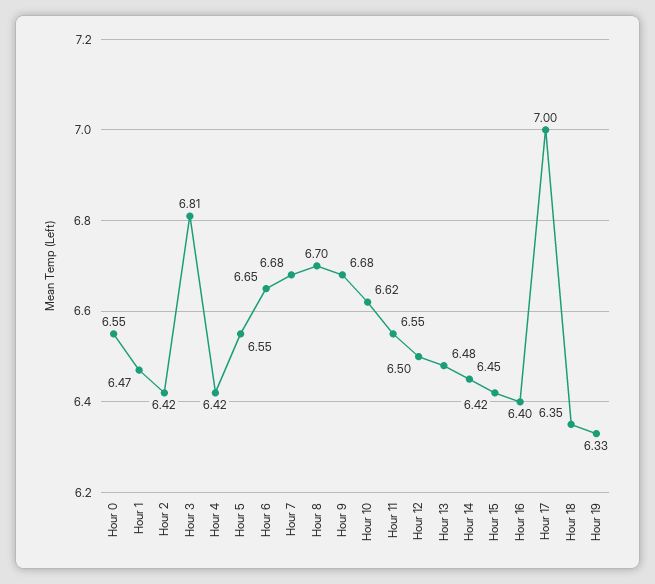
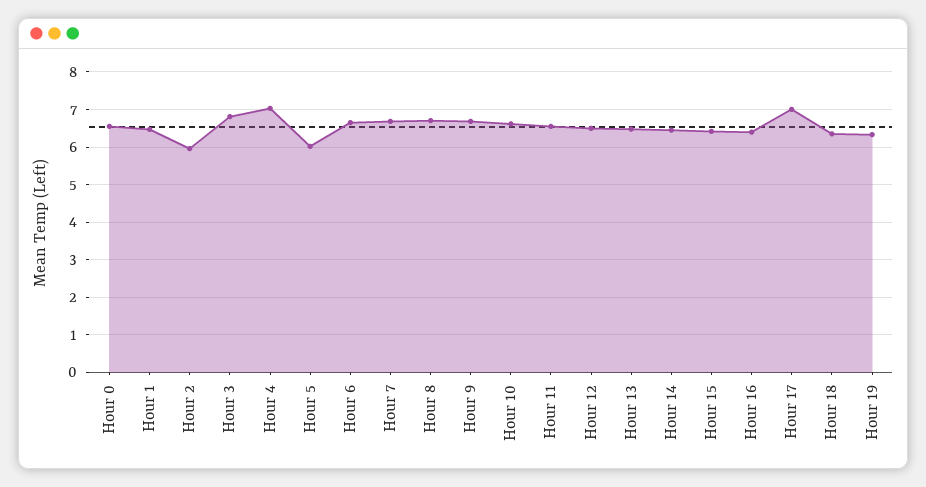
Hour 2: 6.42 -> 6
Hour 4: 6.42 -> 7
Hour 5: 6.55 -> 6

